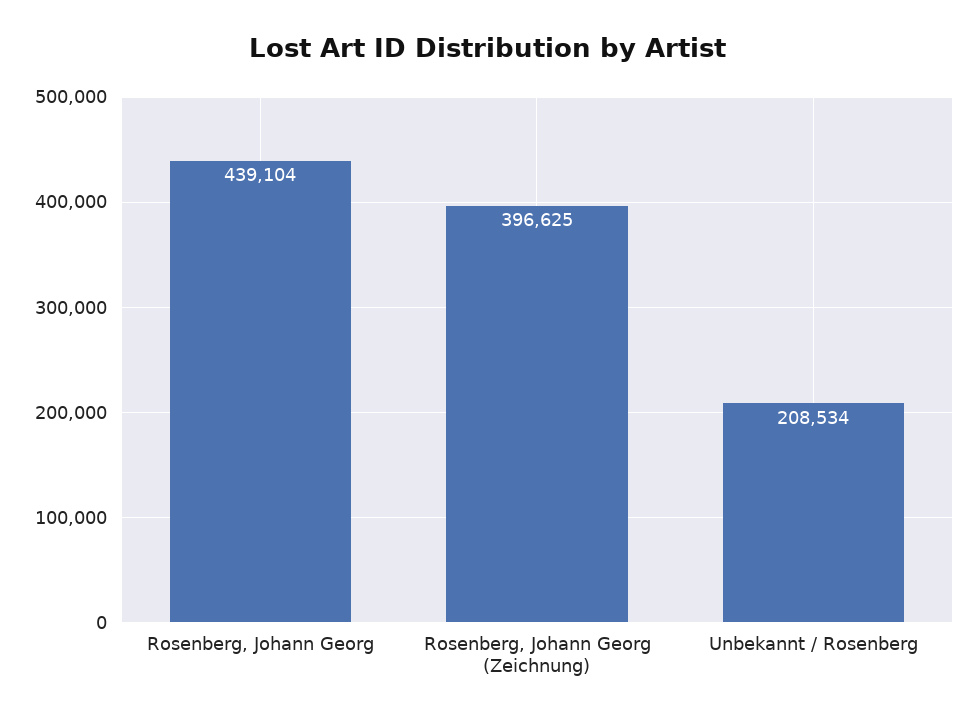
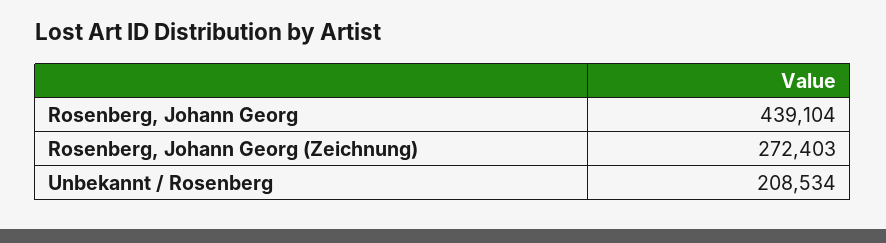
Rosenberg, Johann Georg (Zeichnung): 396625 -> 272403

